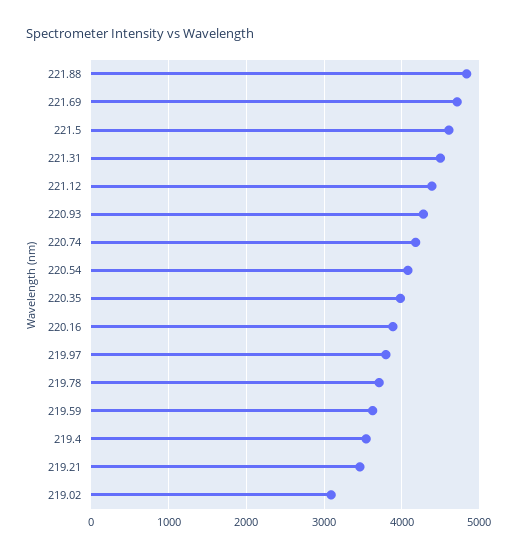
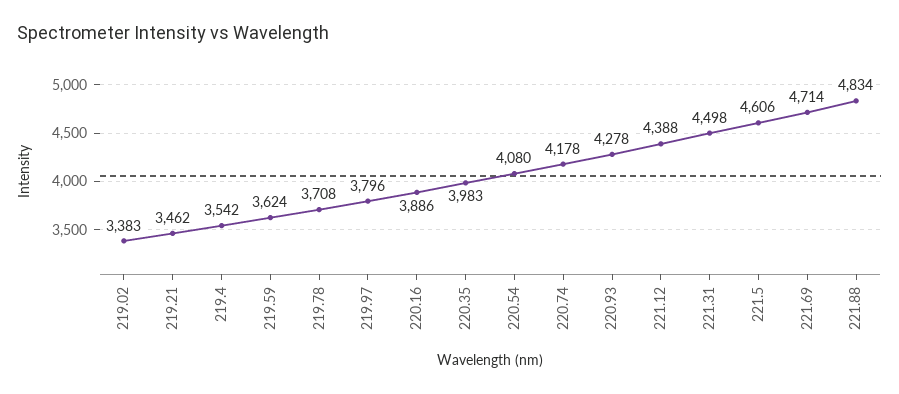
219.02: 3100 -> 3383

